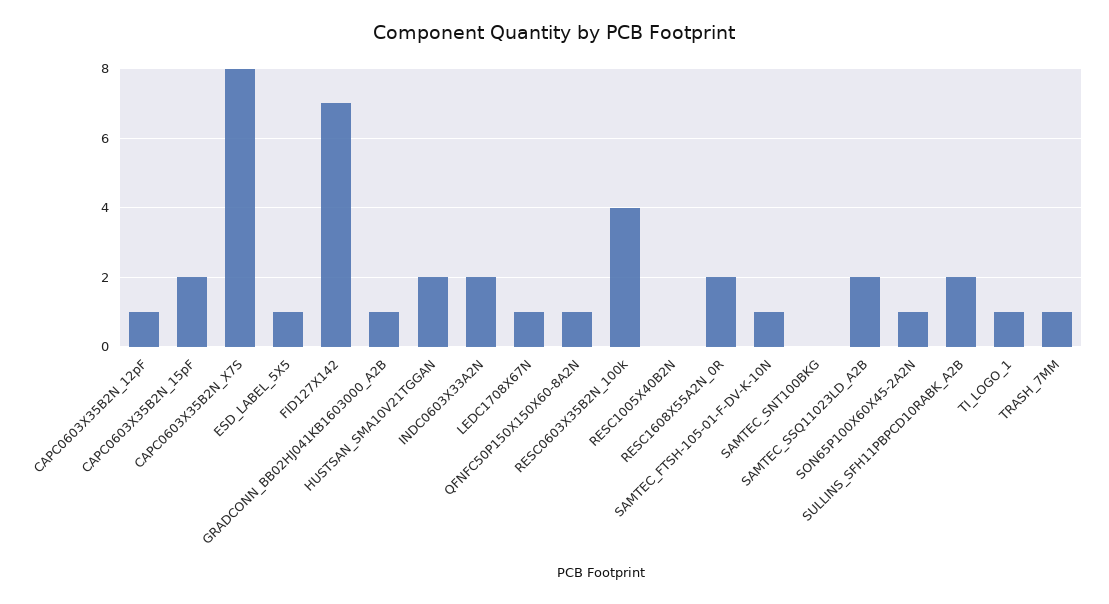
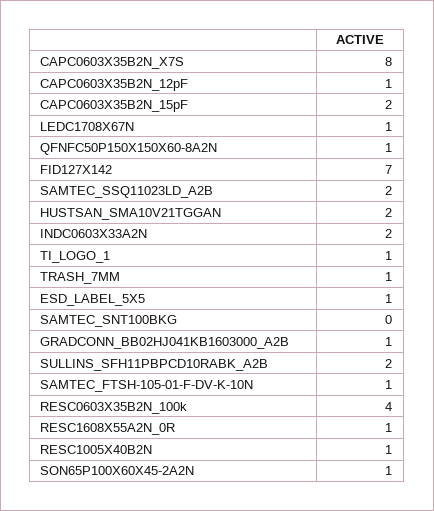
RESC1005X40B2N: 0 -> 1
RESC1608X55A2N_0R: 2 -> 1

